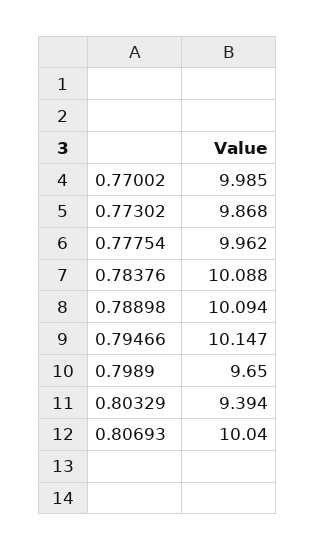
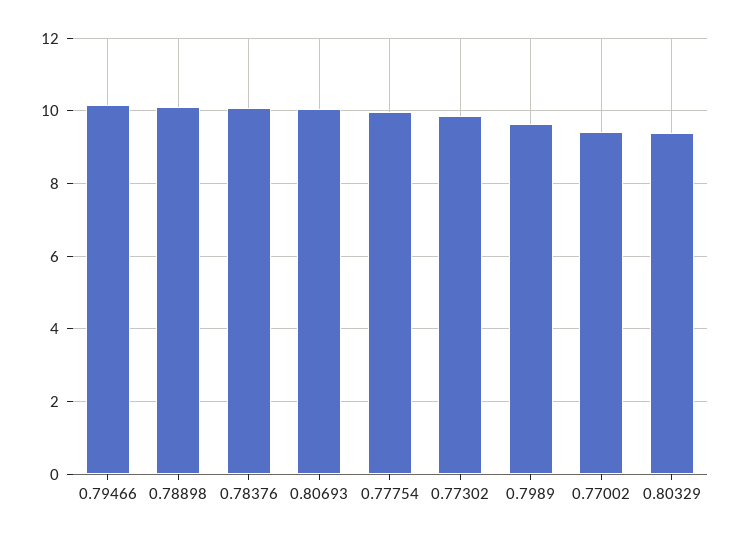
0.77002: 9.985 -> 9.4

